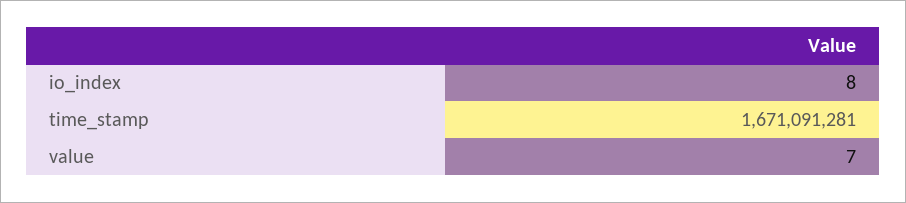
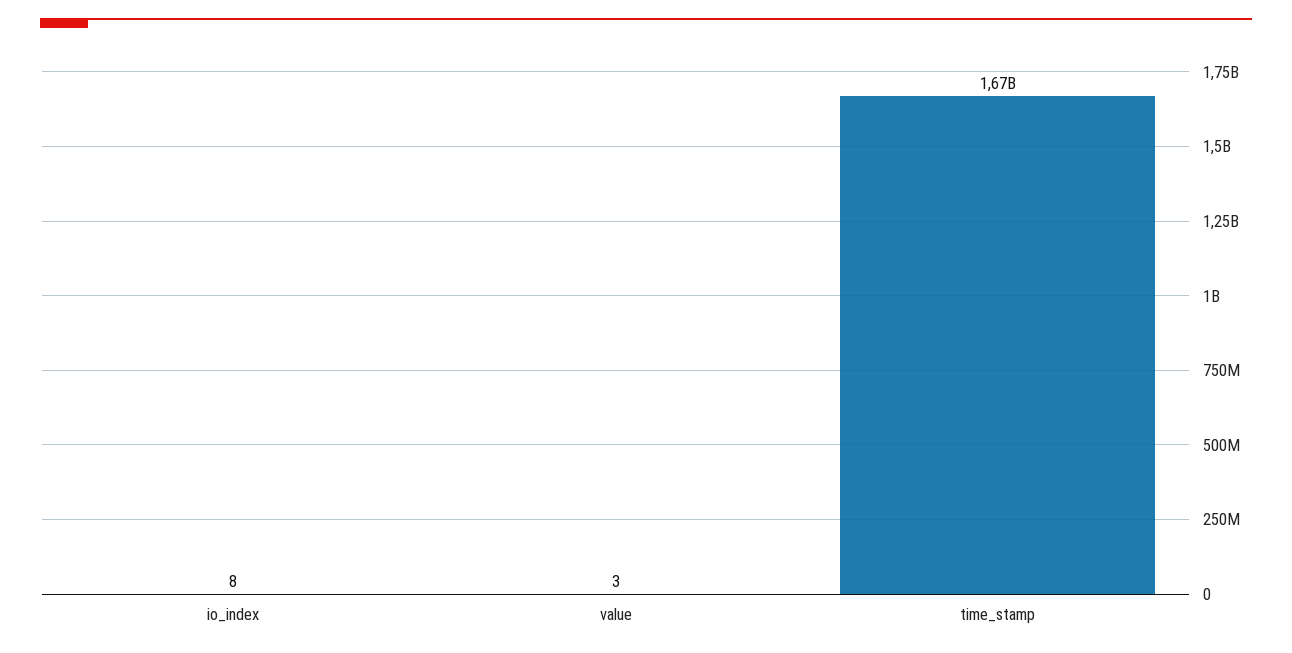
value: 7 -> 3

